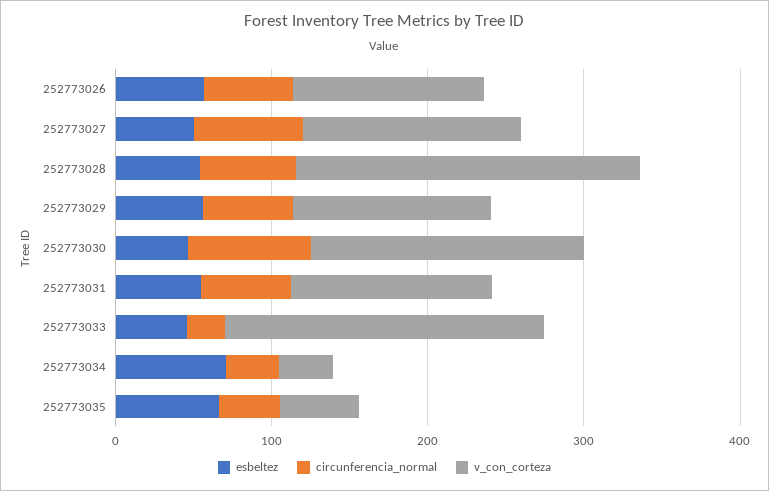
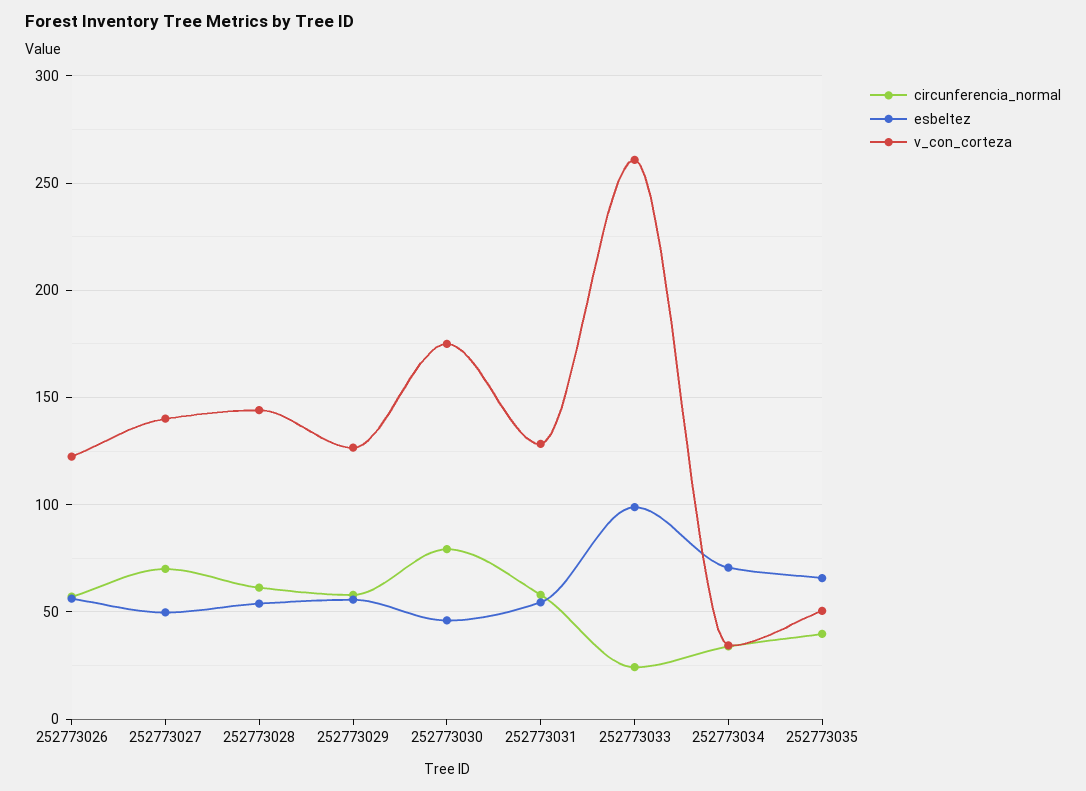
v_con_corteza, 252773028: 220 -> 145
esbeltez, 252773033: 40 -> 100
v_con_corteza, 252773033: 200 -> 260

